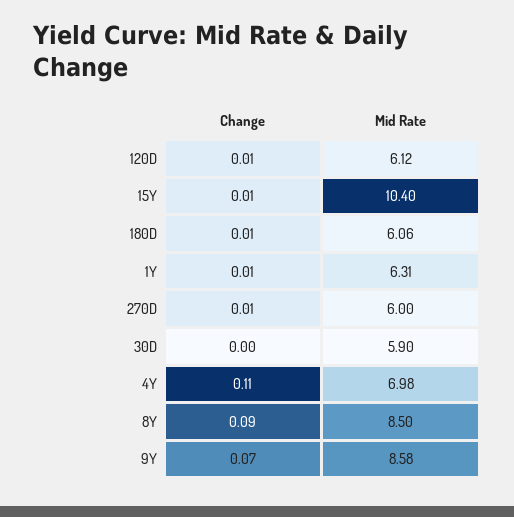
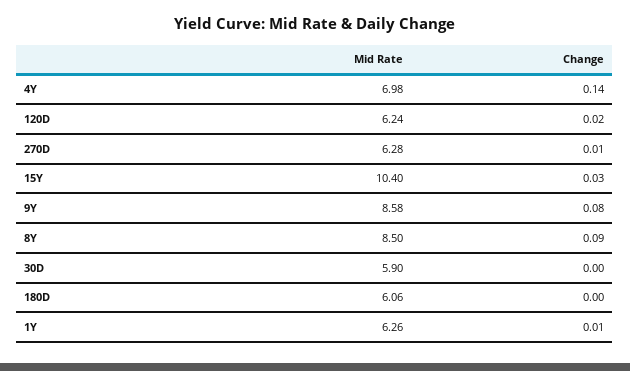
Change, 120D: 0.01 -> 0.02
Mid Rate, 120D: 6.12 -> 6.24
Change, 15Y: 0.01 -> 0.03
Change, 180D: 0.01 -> 0
Mid Rate, 1Y: 6.31 -> 6.26
Mid Rate, 270D: 6 -> 6.28
Change, 4Y: 0.11 -> 0.14
Change, 9Y: 0.07 -> 0.08

